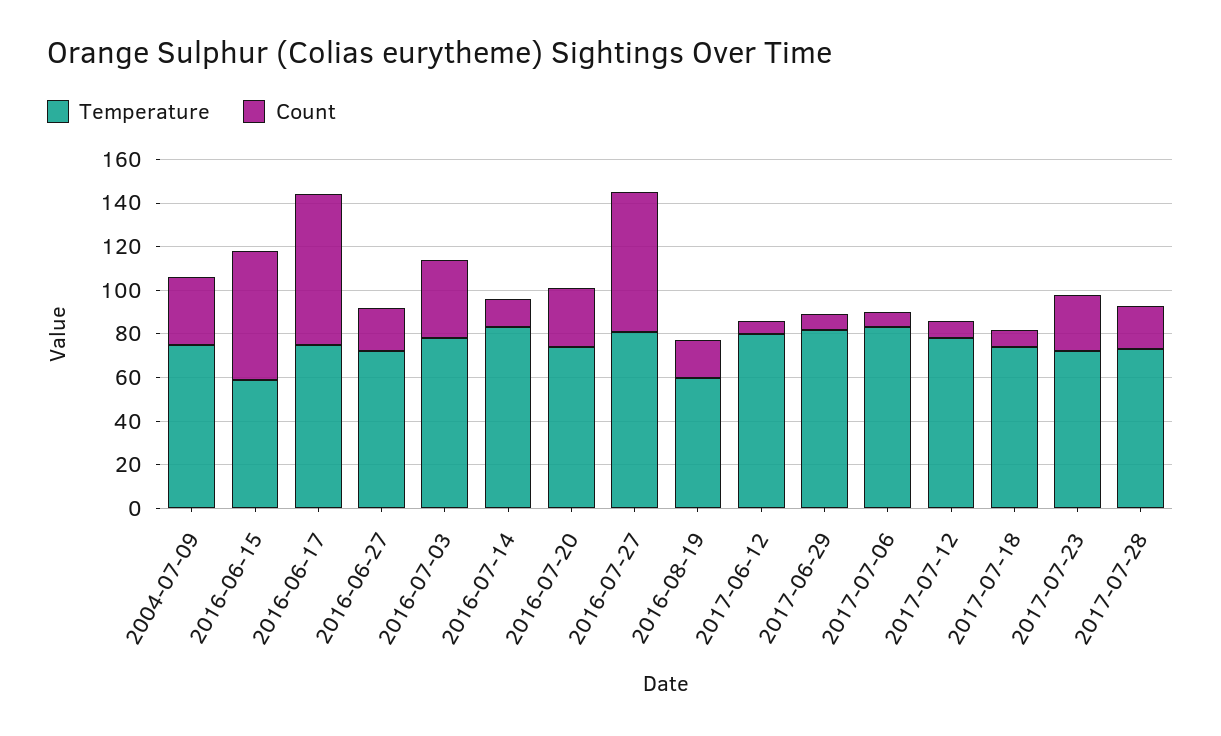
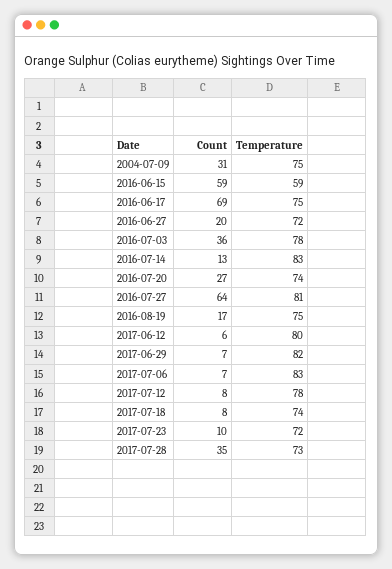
Temperature, 2016-08-19: 60 -> 75
Count, 2017-07-23: 25 -> 10
Count, 2017-07-28: 20 -> 35

